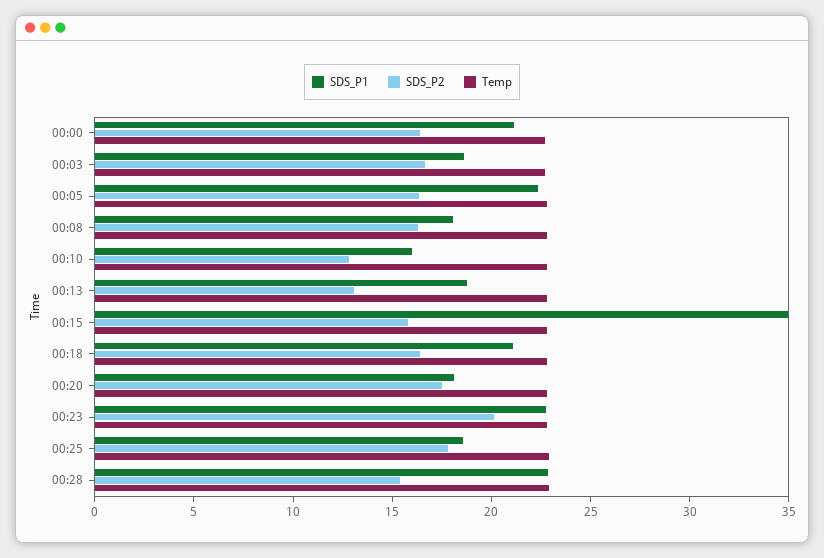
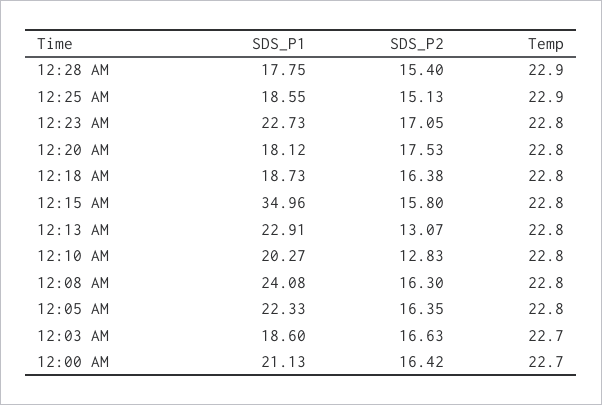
SDS_P1, 00:08: 18 -> 24.08
SDS_P1, 00:10: 16 -> 20.27
SDS_P1, 00:13: 19 -> 22.91
SDS_P1, 00:18: 21 -> 18.73
SDS_P2, 00:23: 20 -> 17.05
SDS_P2, 00:25: 18 -> 15.13
SDS_P1, 00:28: 23 -> 17.75

